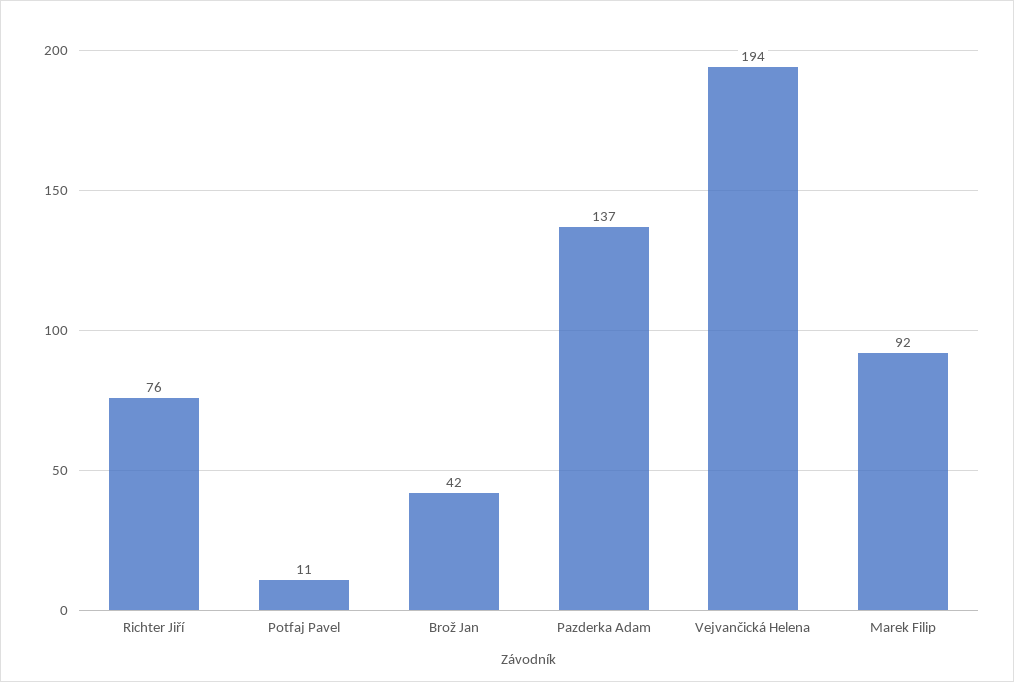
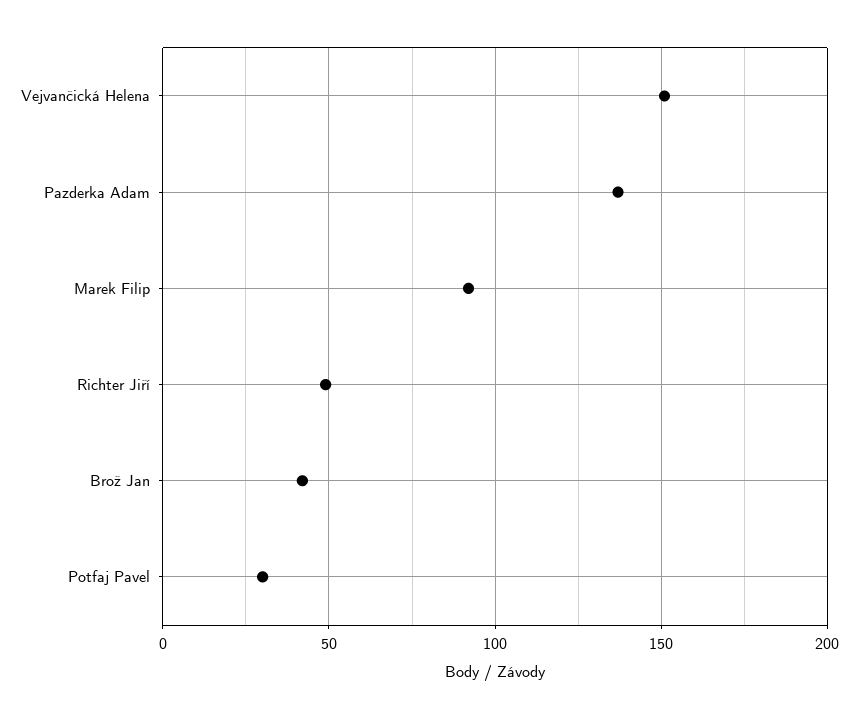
Richter Jiří: 76 -> 50
Potfaj Pavel: 11 -> 30
Vejvančická Helena: 194 -> 150

